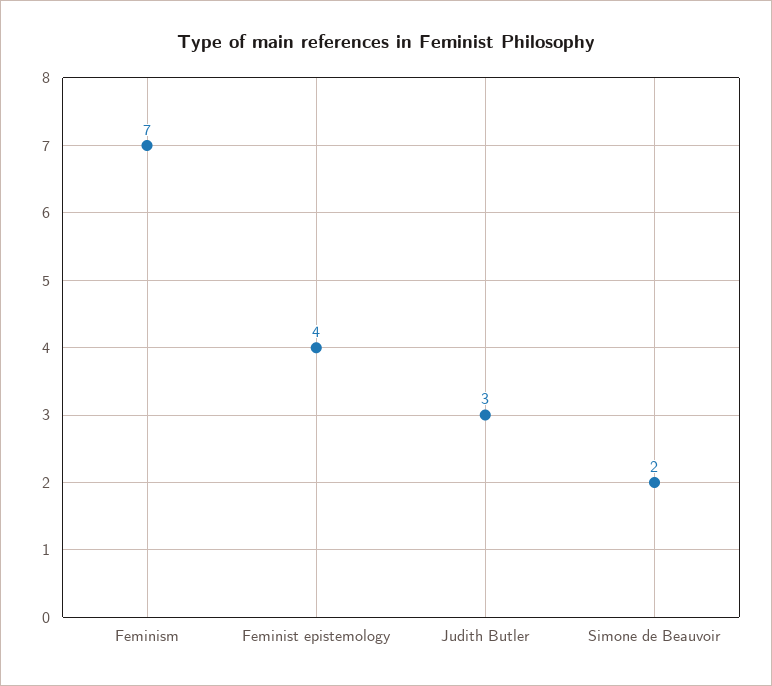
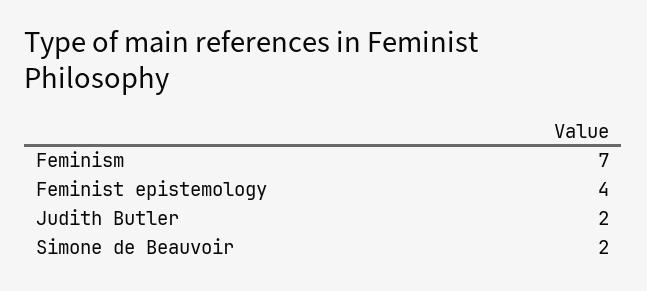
Judith Butler: 3 -> 2

